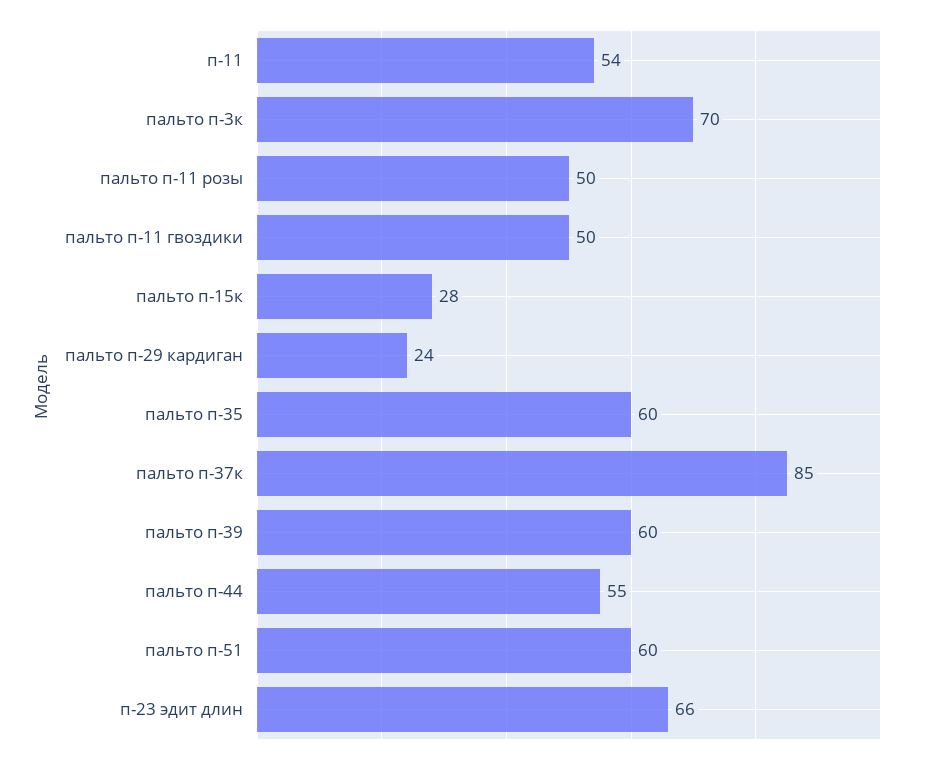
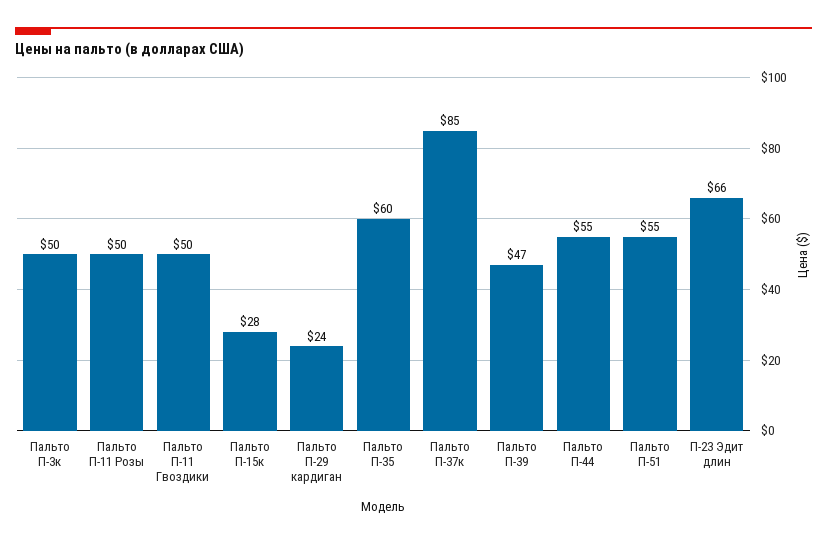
п-11: 54 -> none
пальто п-3к: 70 -> 50
пальто п-39: 60 -> 47
пальто п-51: 60 -> 55

